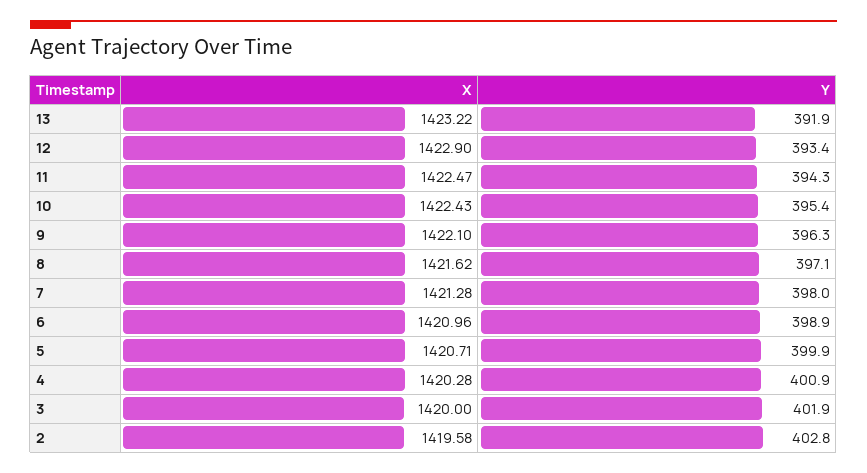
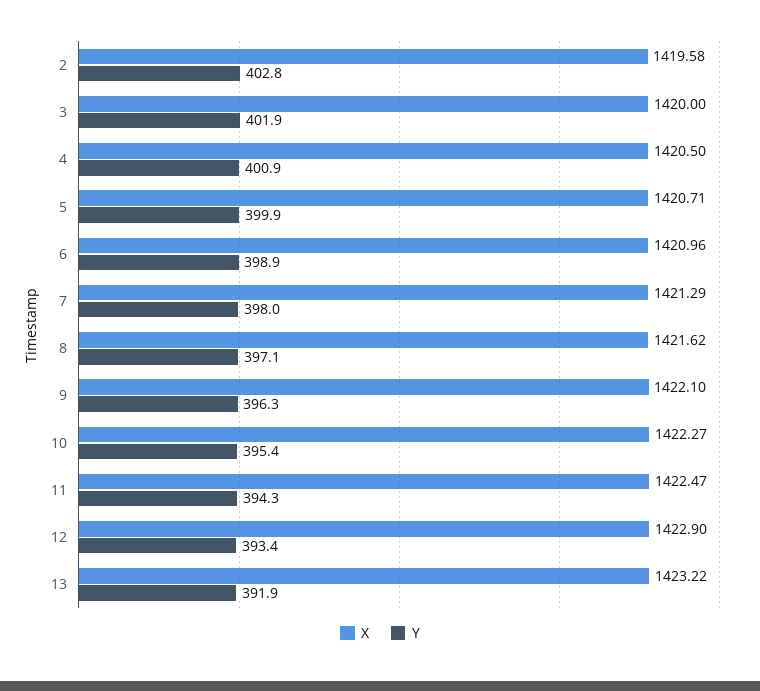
X, 10: 1422.43 -> 1422.27
X, 7: 1421.28 -> 1421.29
X, 4: 1420.28 -> 1420.5

